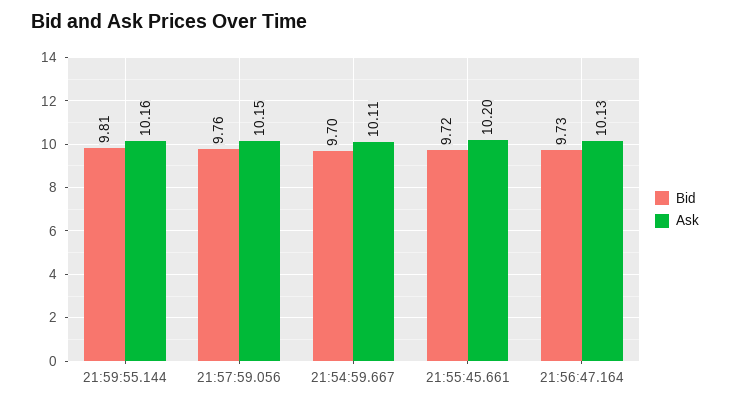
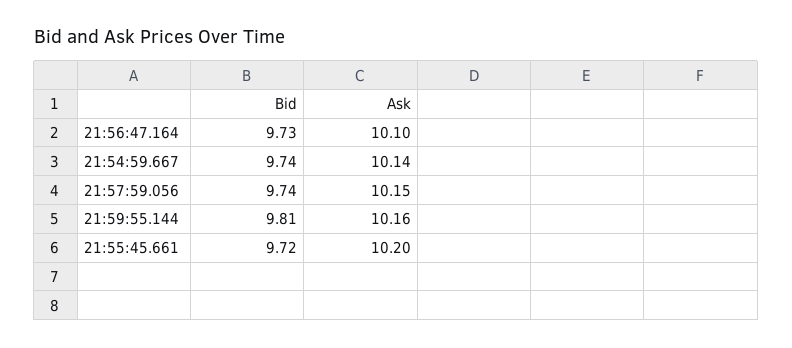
Bid, 21:57:59.056: 9.76 -> 9.74
Bid, 21:54:59.667: 9.7 -> 9.74
Ask, 21:54:59.667: 10.11 -> 10.14
Ask, 21:56:47.164: 10.13 -> 10.1

